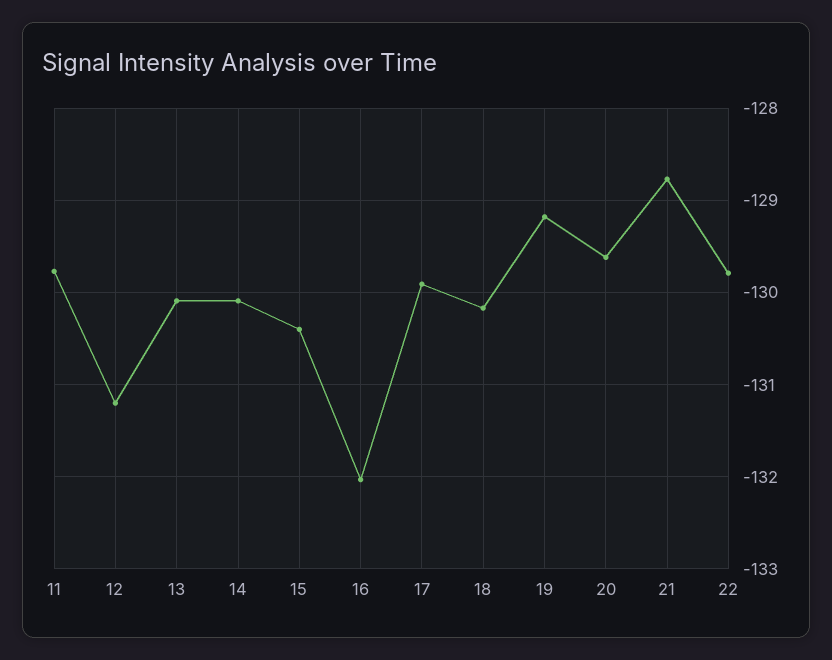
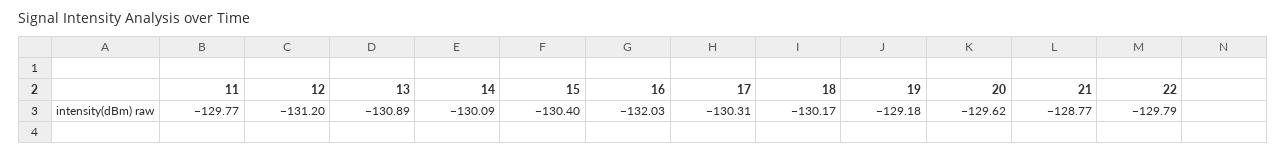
13: -130.1 -> -130.89
17: -129.9 -> -130.31

